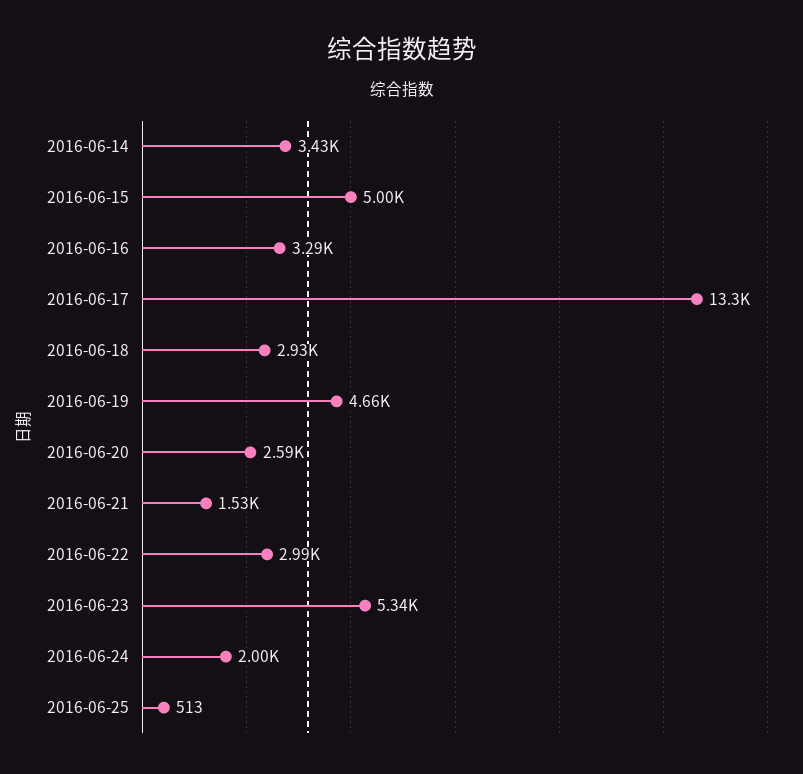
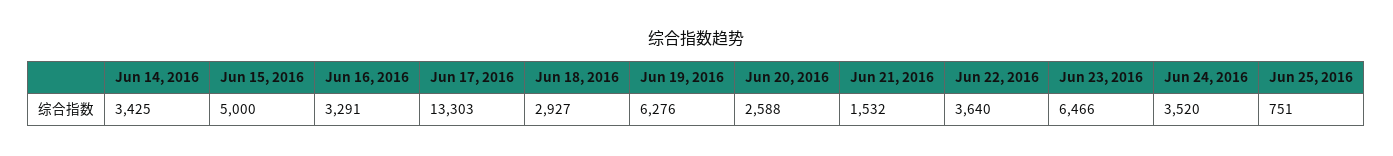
2016-06-19: 4660 -> 6276
2016-06-22: 2990 -> 3640
2016-06-23: 5340 -> 6466
2016-06-24: 2000 -> 3520
2016-06-25: 513 -> 751

